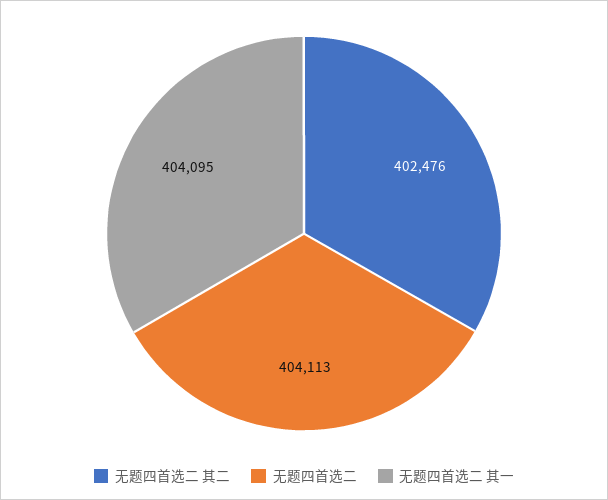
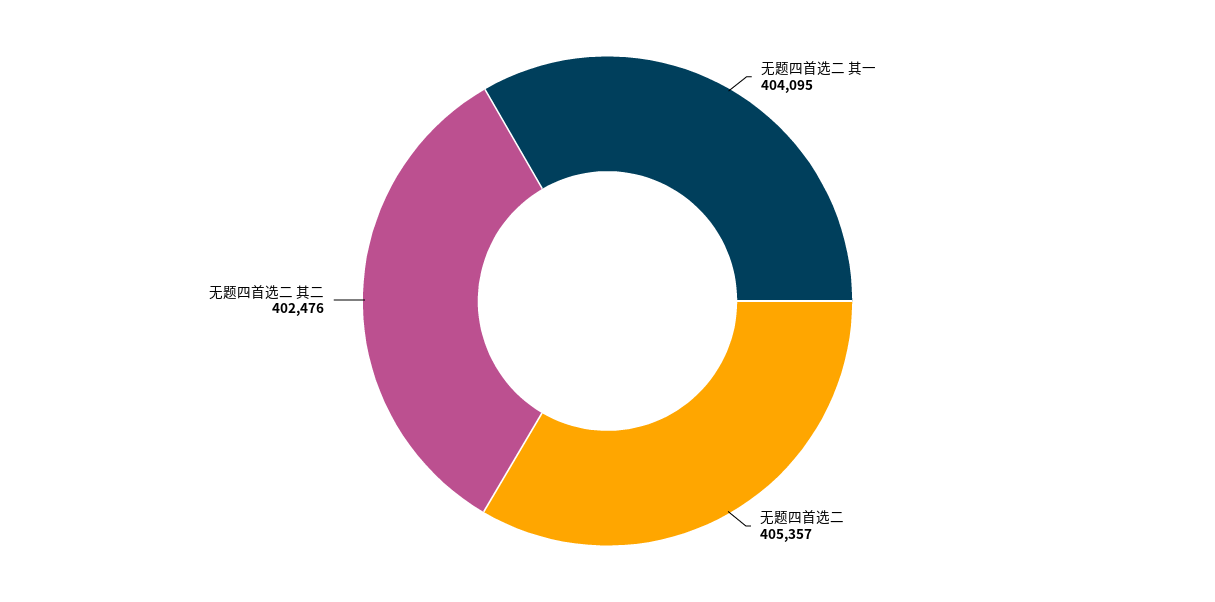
无题四首选二: 404113 -> 405357

